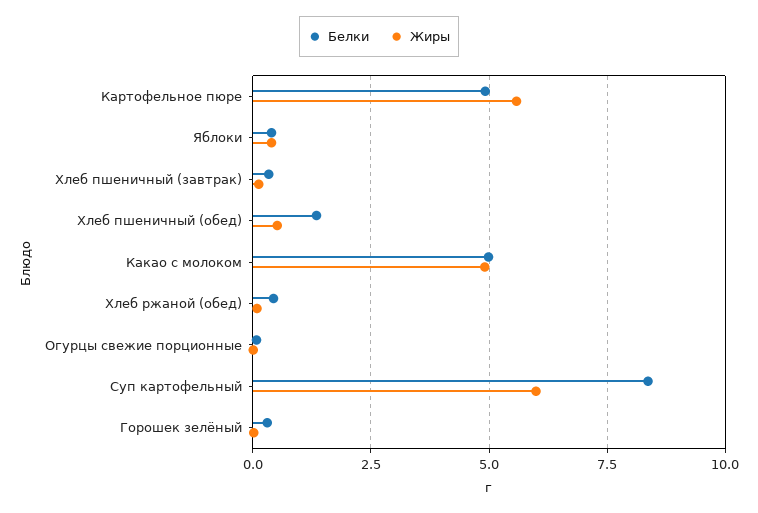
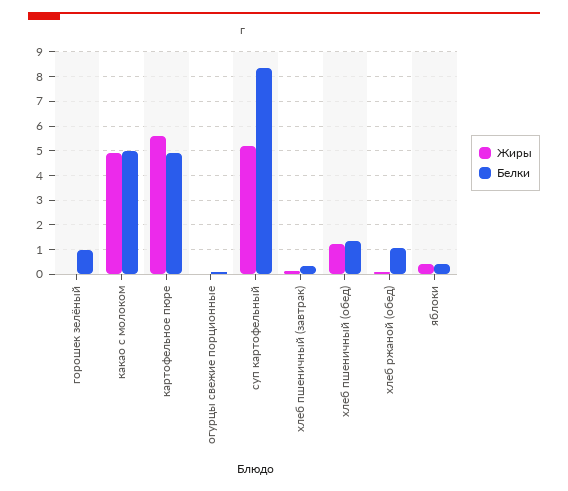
Жиры, Хлеб пшеничный (обед): 0.5 -> 1.25
Белки, Хлеб ржаной (обед): 0.5 -> 1
Жиры, Суп картофельный: 6 -> 5.25
Белки, Горошек зелёный: 0.25 -> 1

